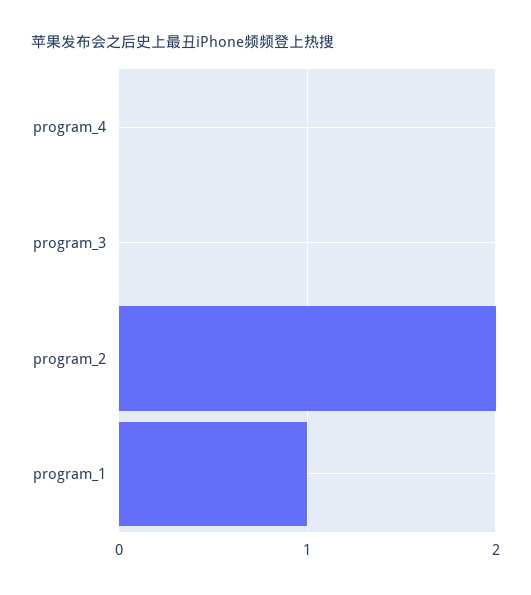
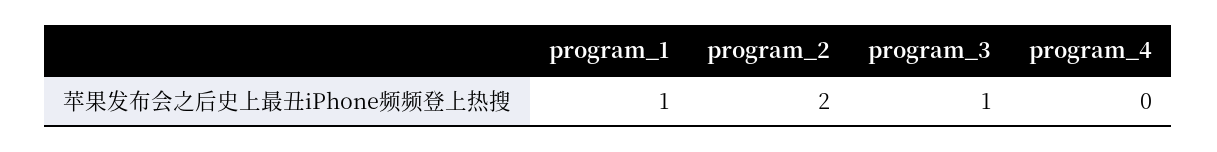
program_3: 0 -> 1

